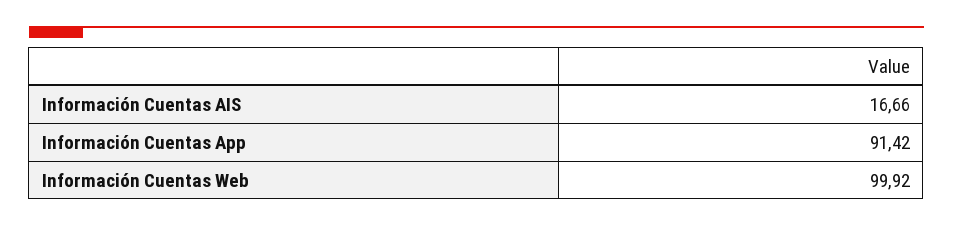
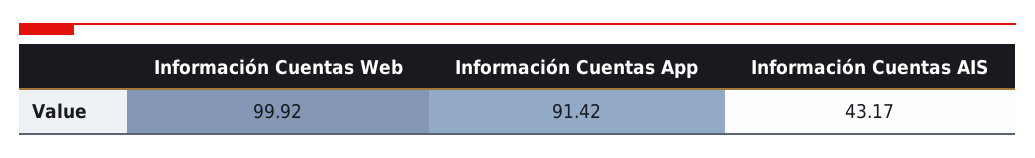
Información Cuentas AIS: 16.66 -> 43.17

